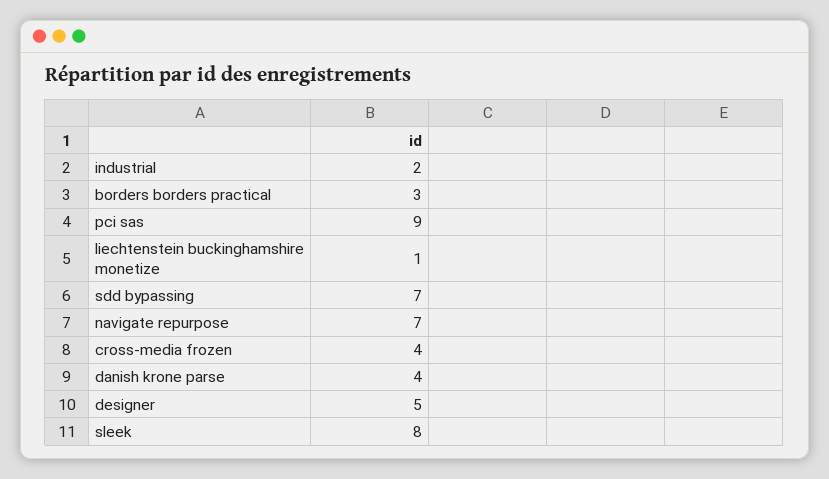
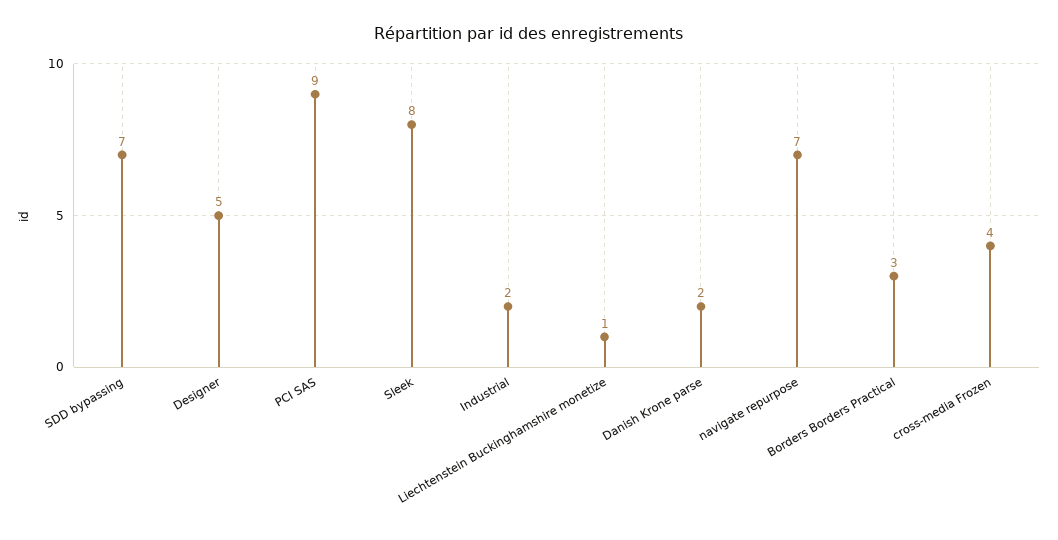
danish krone parse: 4 -> 2

